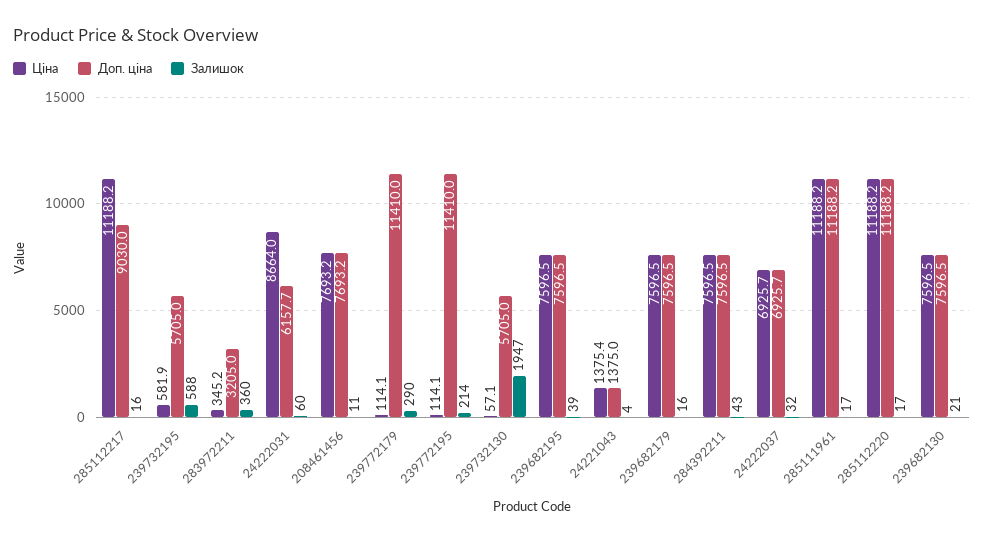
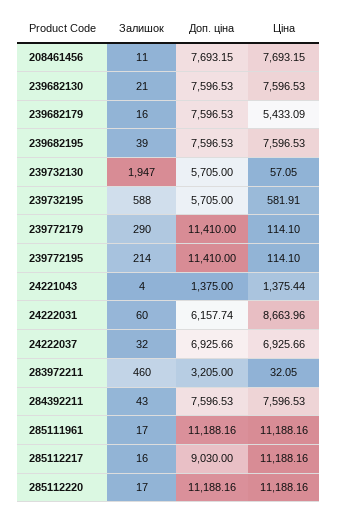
Ціна, 283972211: 345.2 -> 32.05
Залишок, 283972211: 360 -> 460
Ціна, 239682179: 7596.5 -> 5433.09

